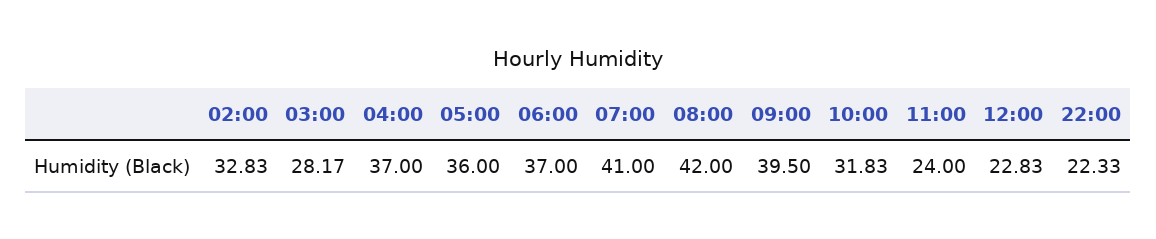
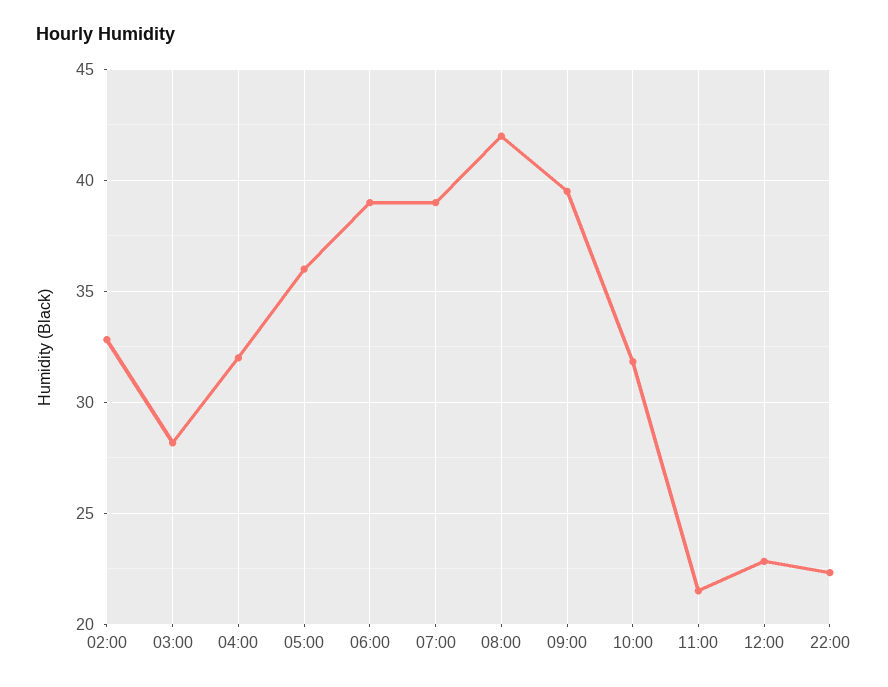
04:00: 37 -> 32
06:00: 37 -> 39
07:00: 41 -> 39
11:00: 24 -> 21.5

